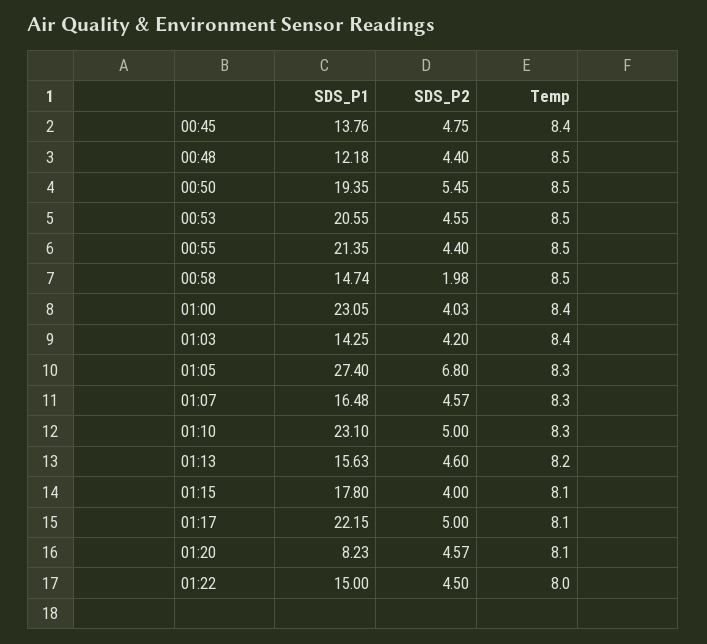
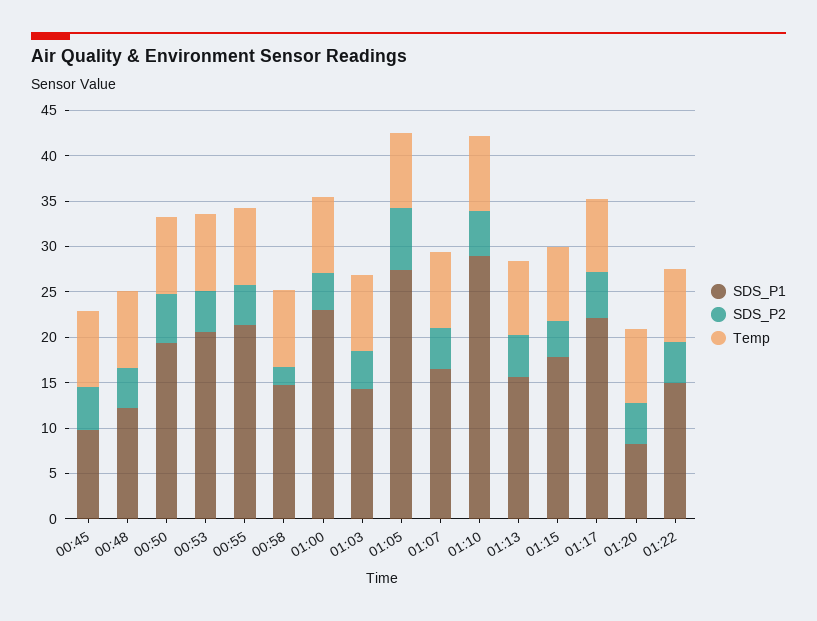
SDS_P1, 00:45: 13.76 -> 10
SDS_P1, 01:10: 23.1 -> 29

